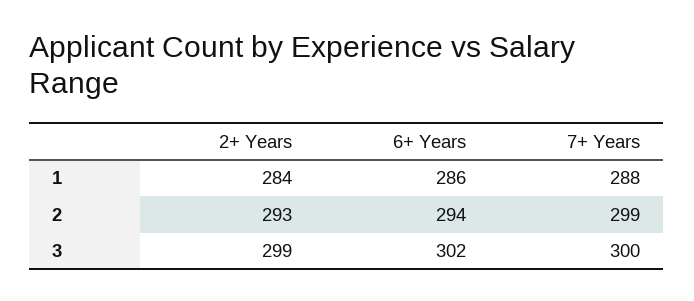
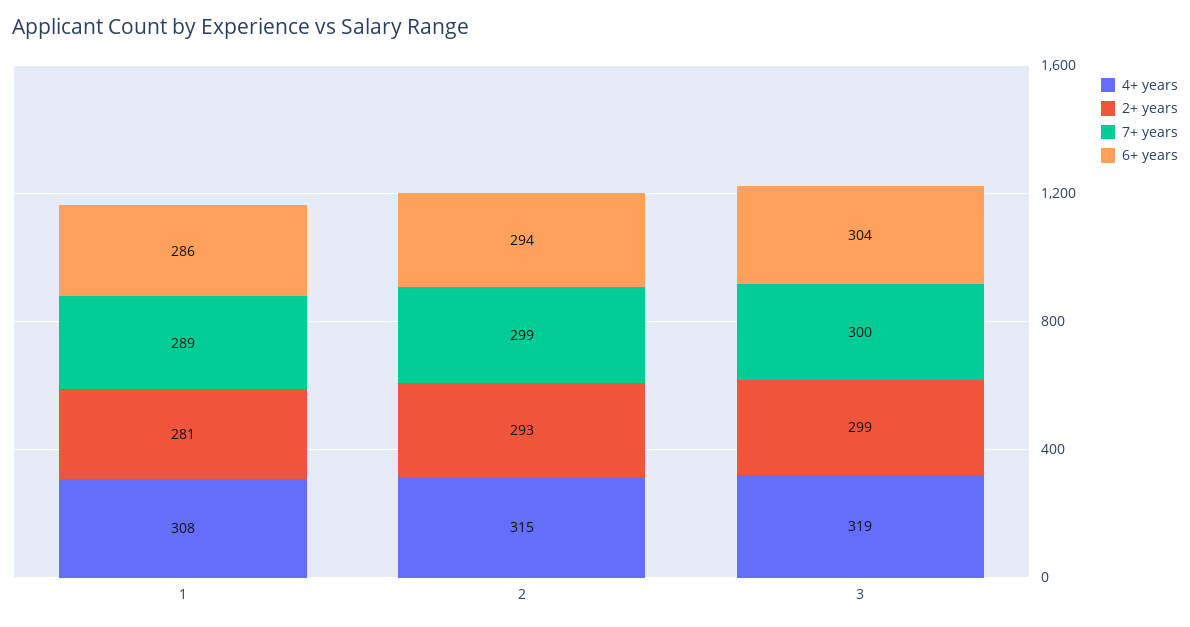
2+ Years, 1: 284 -> 281
7+ Years, 1: 288 -> 289
6+ Years, 3: 302 -> 304
4+ years, 1: none -> 308
4+ years, 2: none -> 315
4+ years, 3: none -> 319

